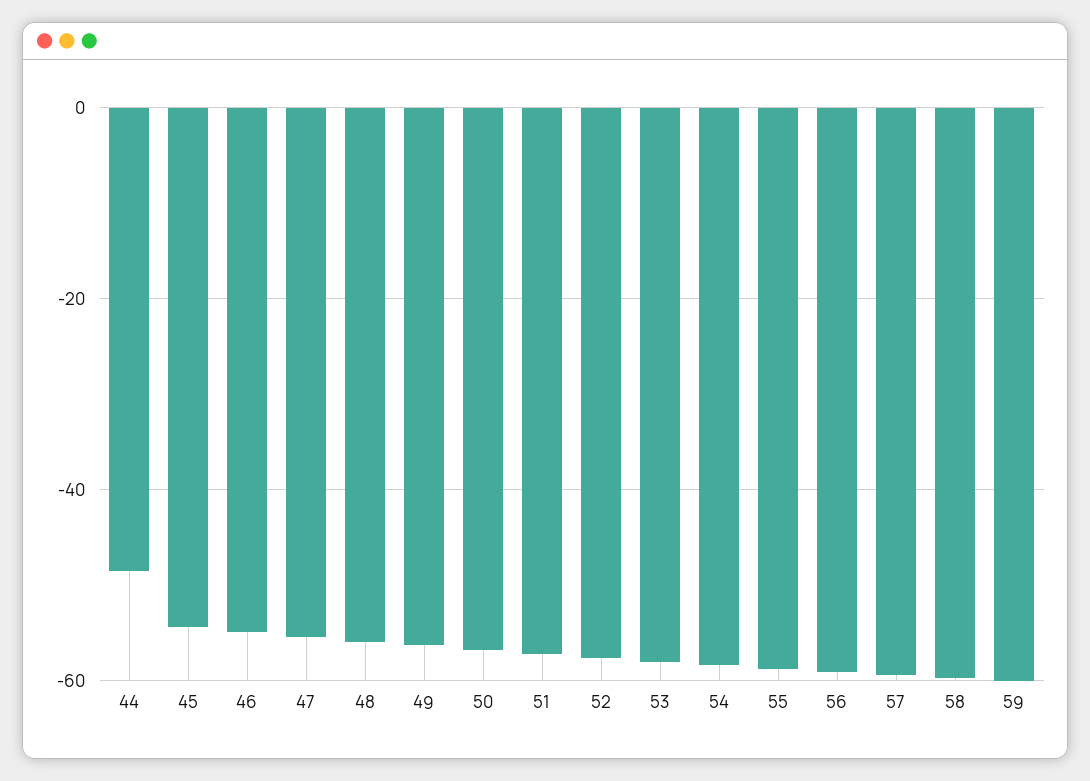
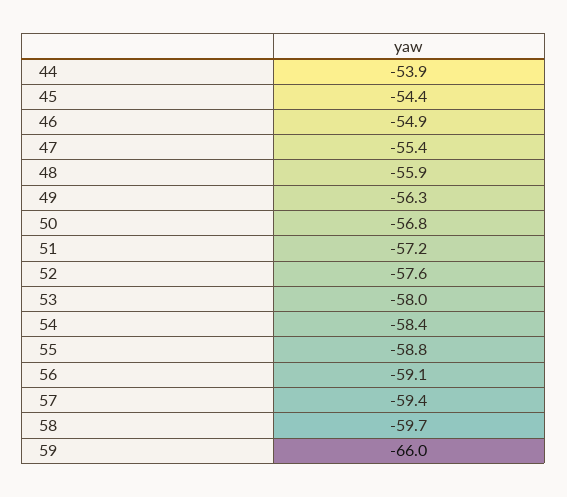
44: -48 -> -53.9
59: -60 -> -66

